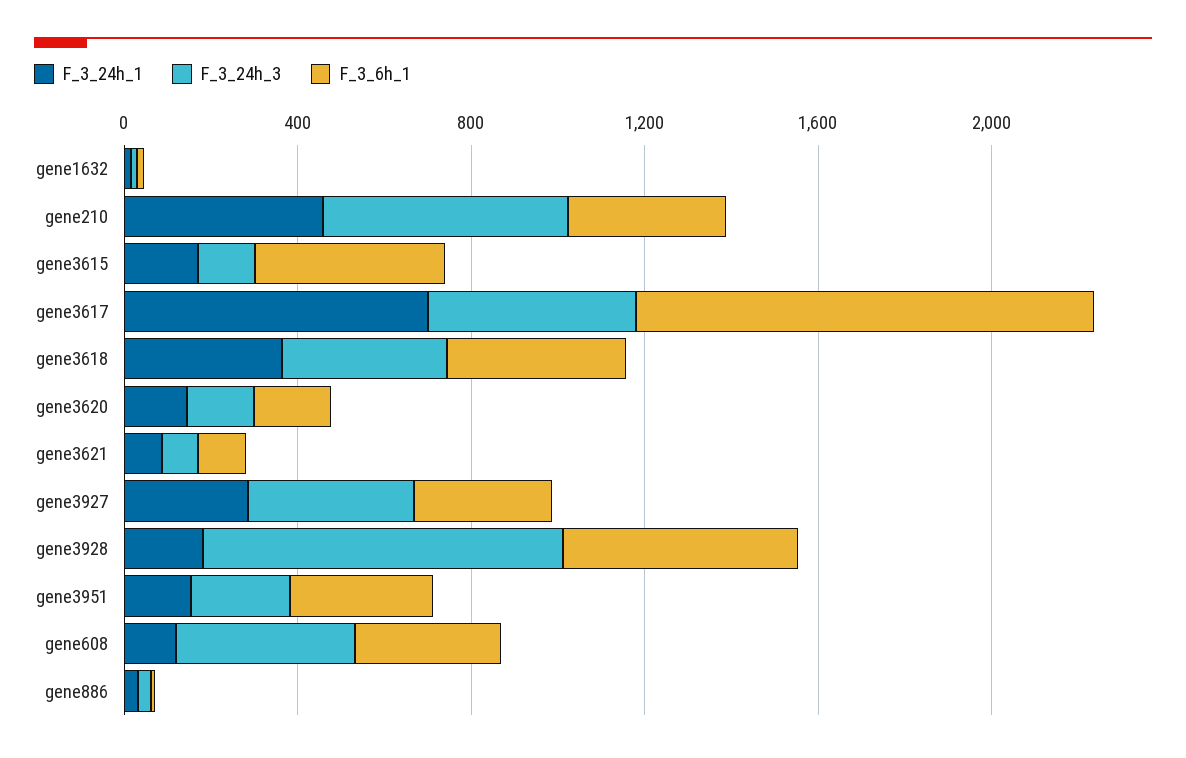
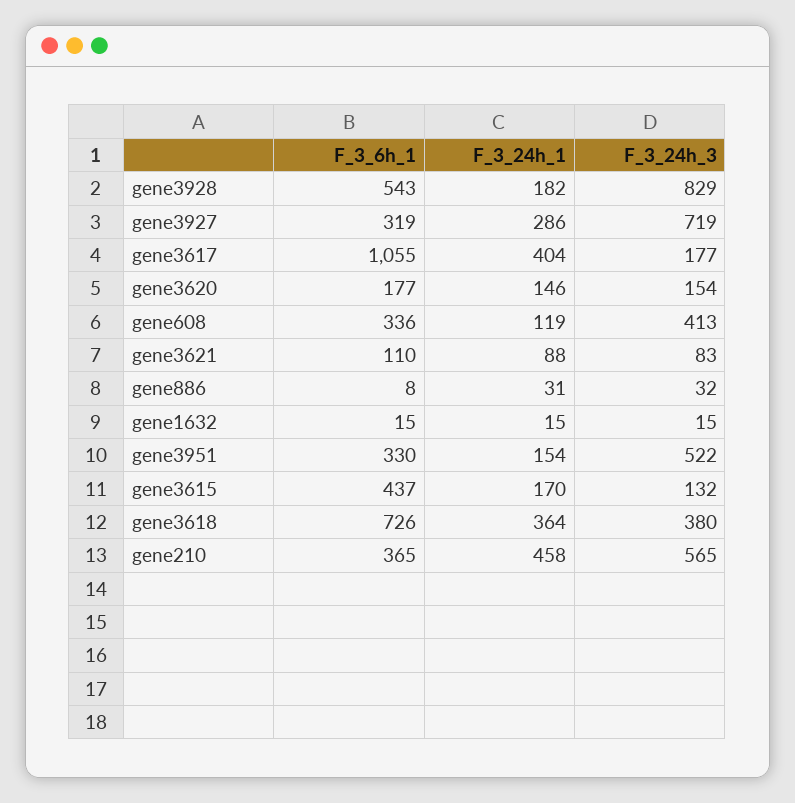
F_3_24h_1, gene3617: 700 -> 404
F_3_24h_3, gene3617: 500 -> 177
F_3_6h_1, gene3618: 400 -> 726
F_3_24h_3, gene3927: 400 -> 719
F_3_24h_3, gene3951: 200 -> 522

